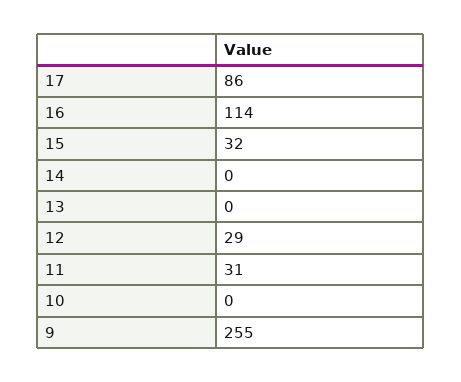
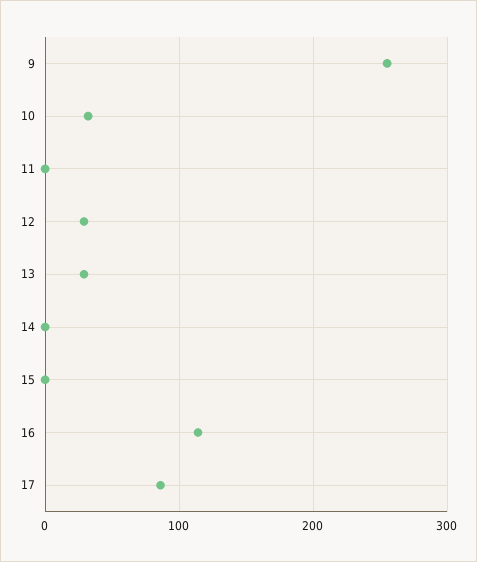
15: 32 -> 0
13: 0 -> 30
11: 31 -> 0
10: 0 -> 30

